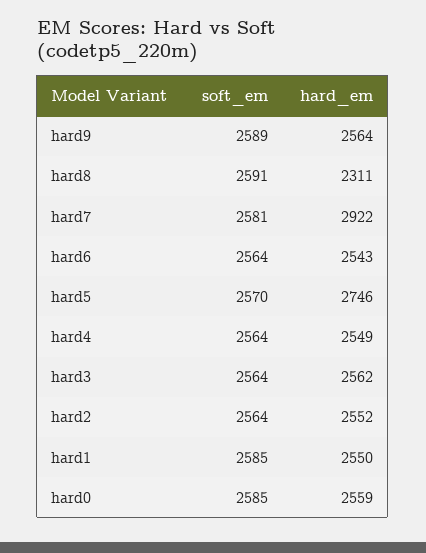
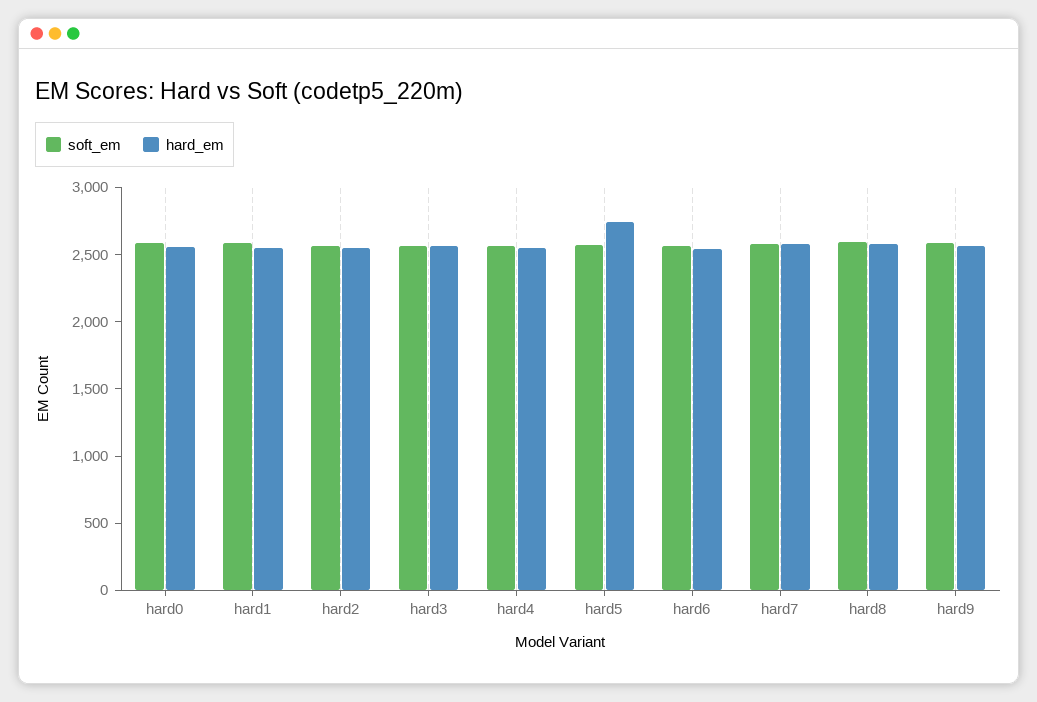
hard_em, hard8: 2311 -> 2600
hard_em, hard7: 2922 -> 2600

